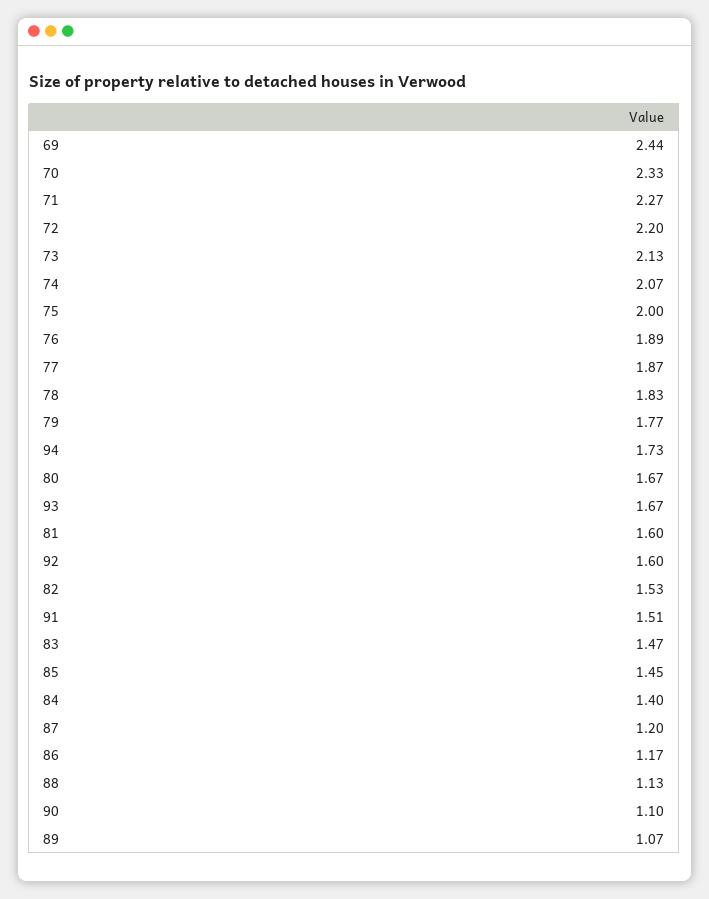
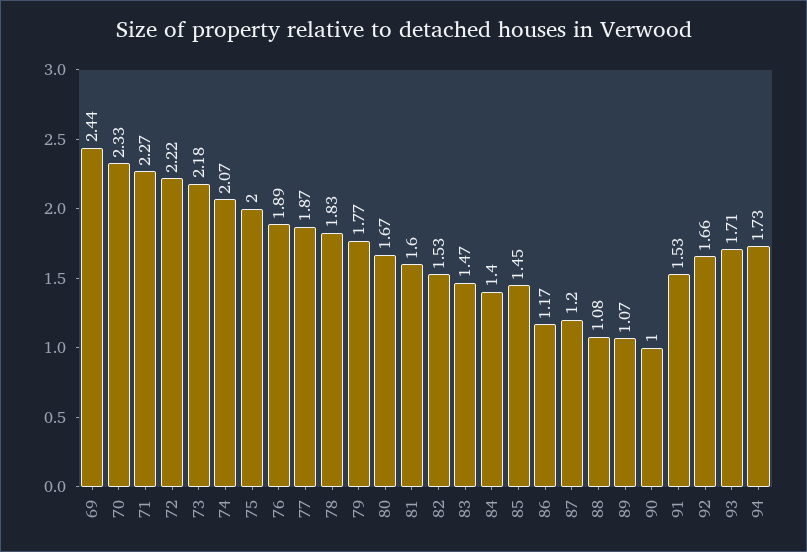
72: 2.2 -> 2.22
73: 2.13 -> 2.18
93: 1.67 -> 1.71
92: 1.6 -> 1.66
91: 1.51 -> 1.53
88: 1.13 -> 1.08
90: 1.1 -> 1

